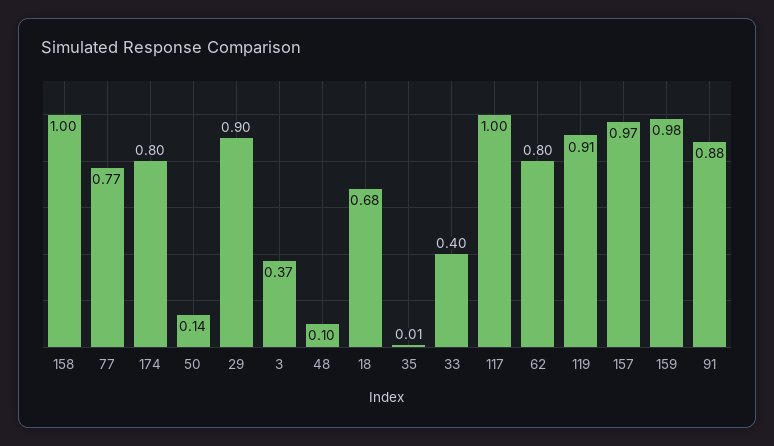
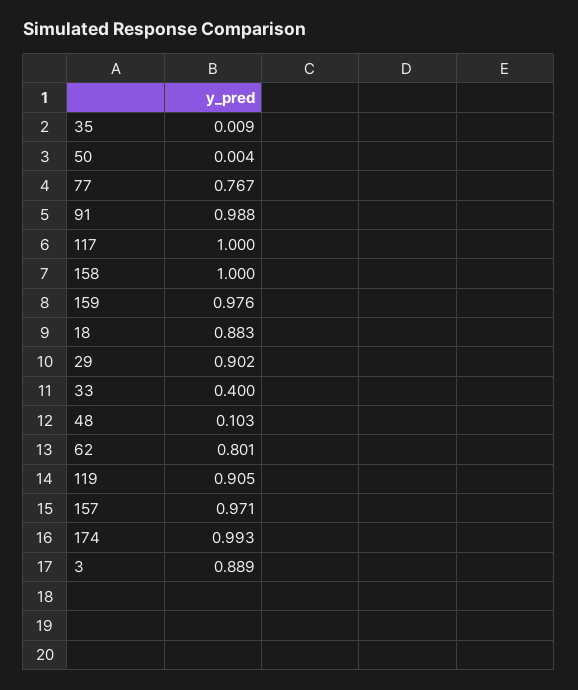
174: 0.8 -> 0.993
50: 0.14 -> 0.004
3: 0.37 -> 0.889
18: 0.68 -> 0.883
91: 0.88 -> 0.988

